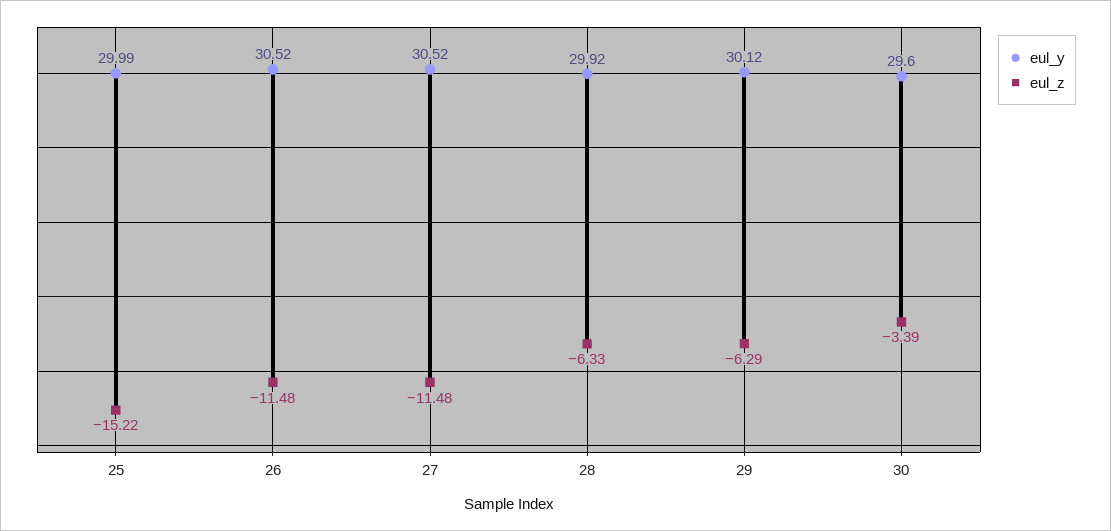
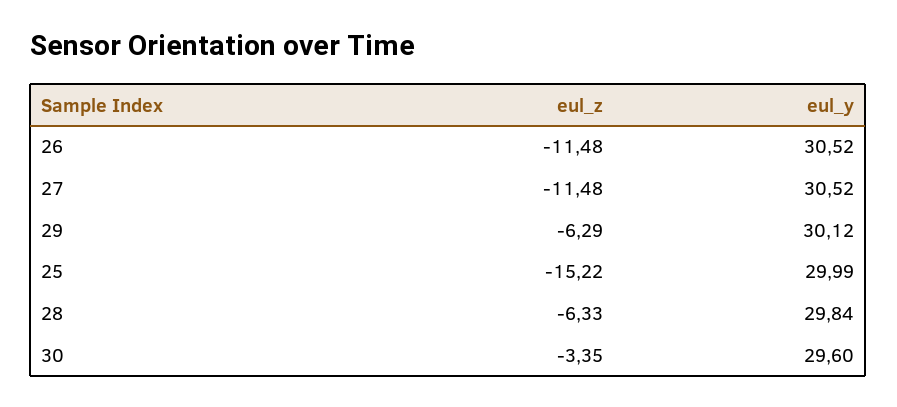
eul_y, 28: 29.92 -> 29.84
eul_z, 30: -3.39 -> -3.35

